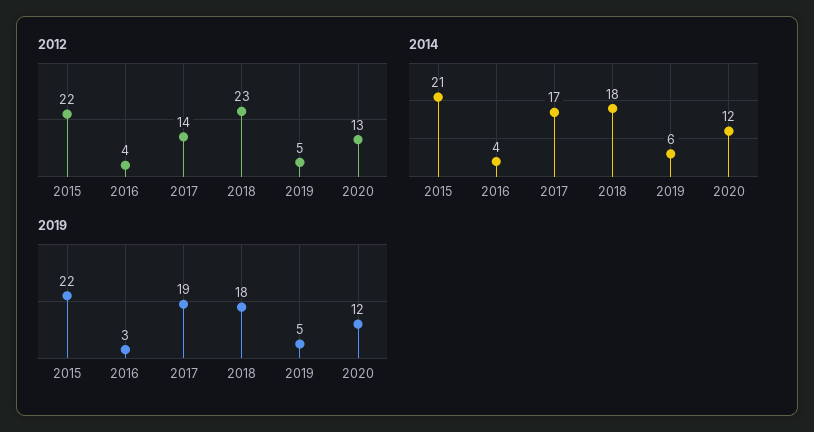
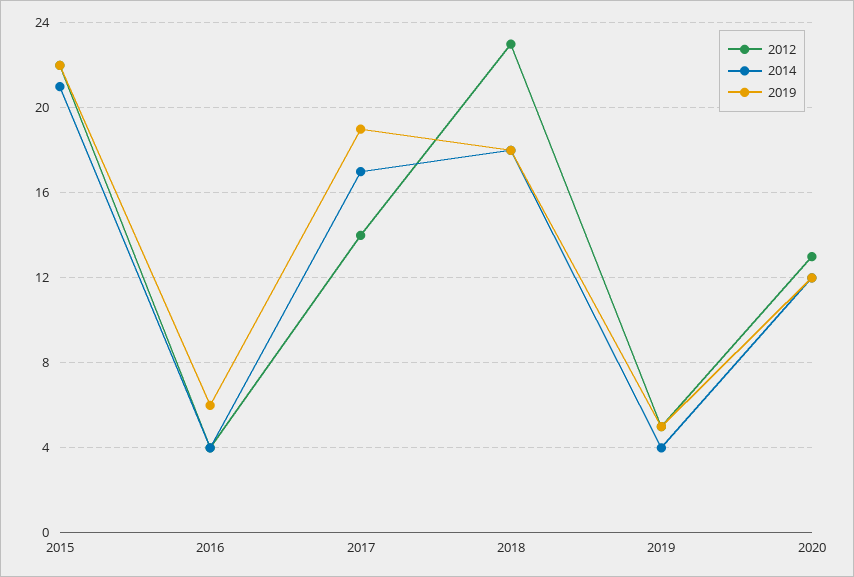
2014, 2019: 6 -> 4
2019, 2016: 3 -> 6

